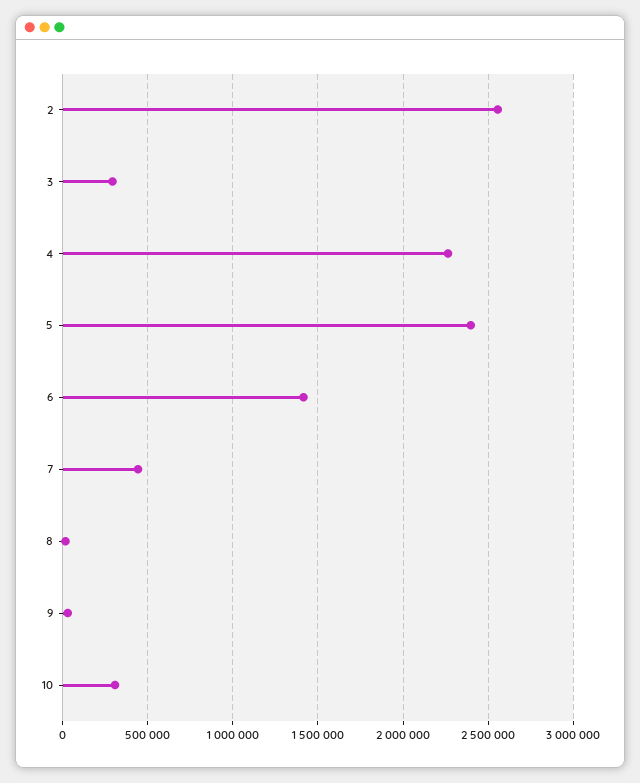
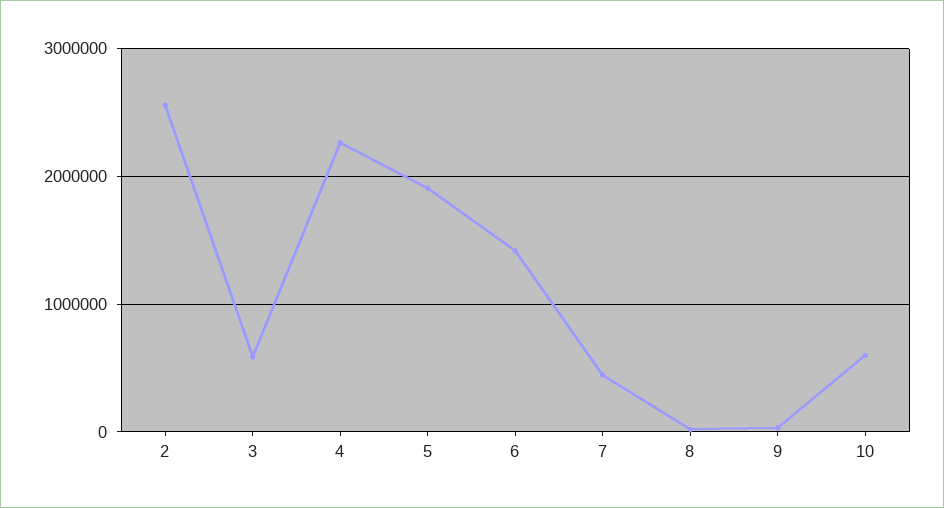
3: 300000 -> 600000
5: 2400000 -> 1900000
10: 300000 -> 600000

